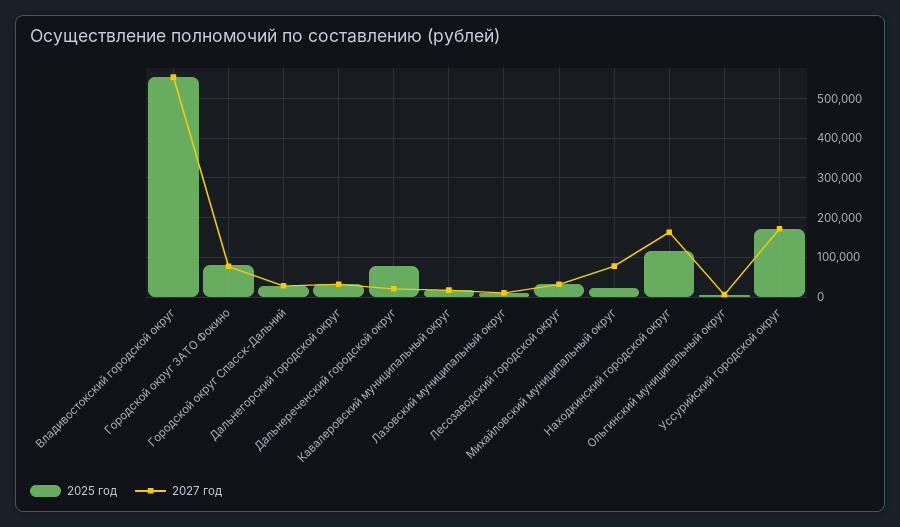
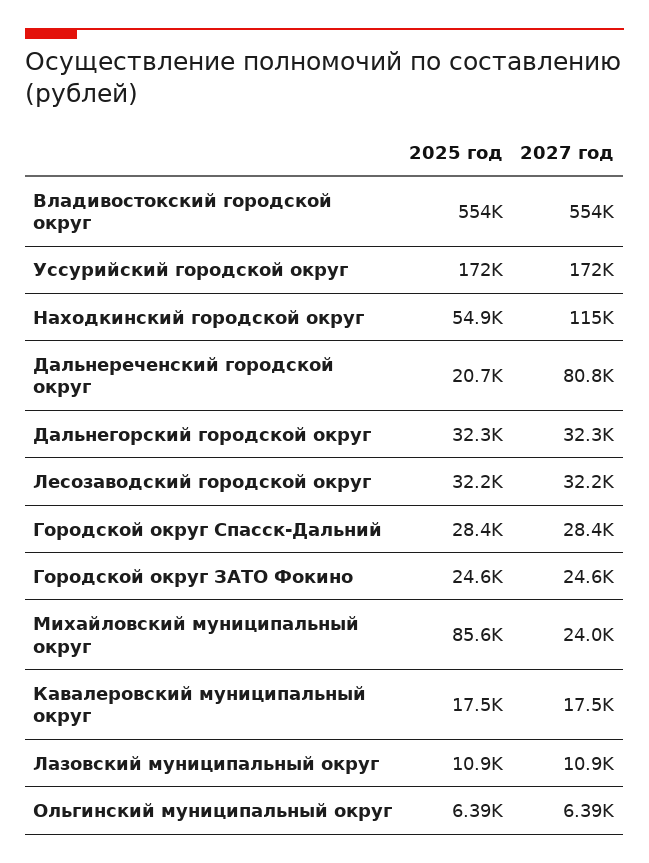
2025 год, Городской округ ЗАТО Фокино: 80000 -> 24600
2027 год, Городской округ ЗАТО Фокино: 80000 -> 24600
2025 год, Дальнереченский городской округ: 80000 -> 20700
2027 год, Дальнереченский городской округ: 20000 -> 80800
2025 год, Михайловский муниципальный округ: 20000 -> 85600
2027 год, Михайловский муниципальный округ: 80000 -> 24000
2025 год, Находкинский городской округ: 120000 -> 54900
2027 год, Находкинский городской округ: 160000 -> 115000

